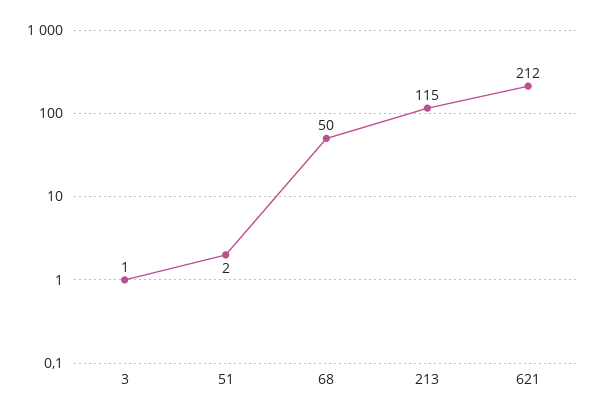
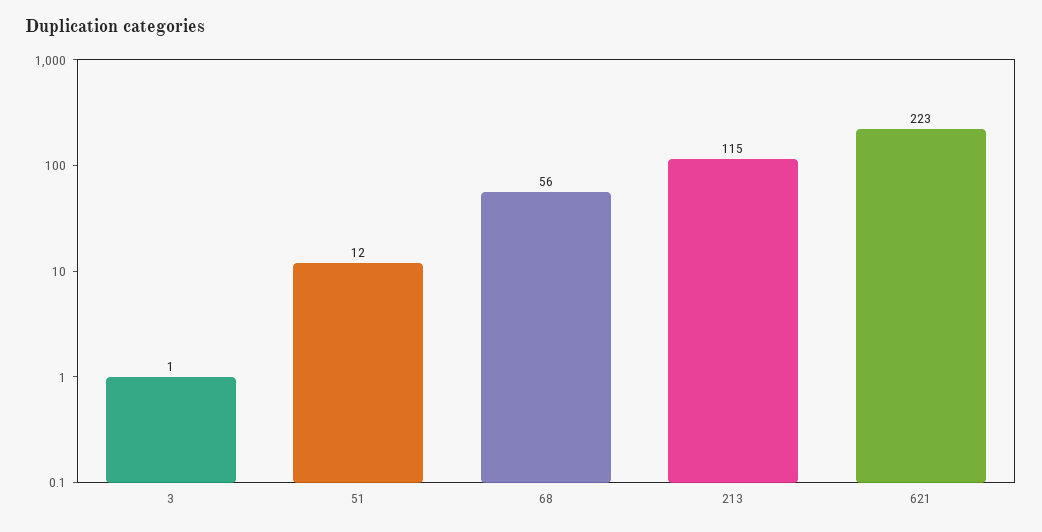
51: 2 -> 12
68: 50 -> 56
621: 212 -> 223

